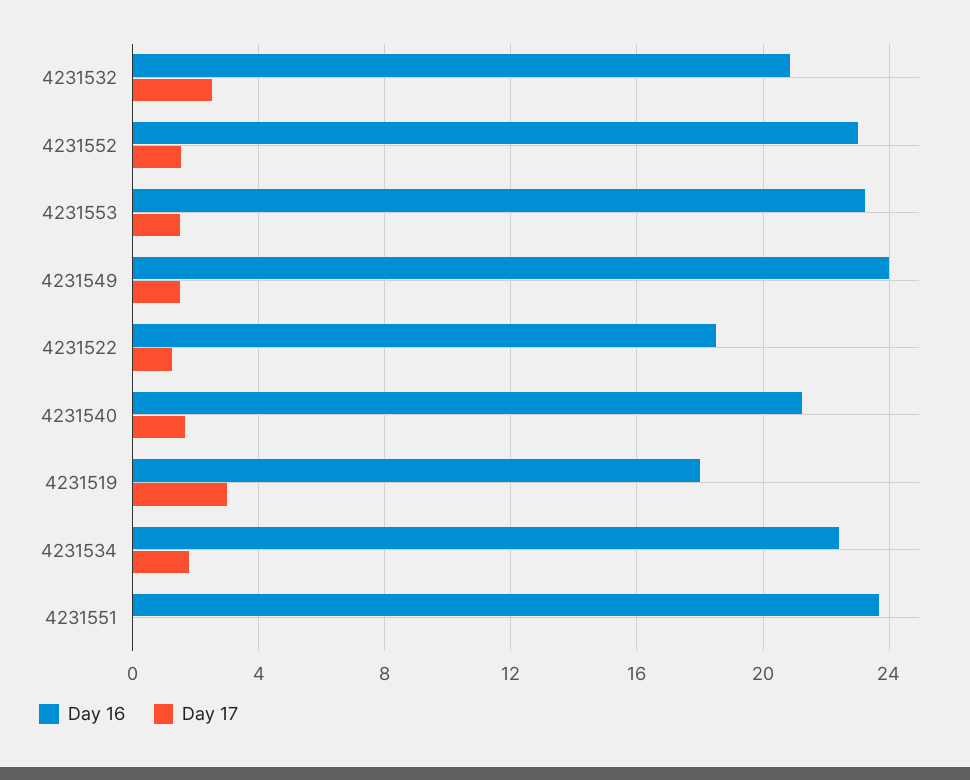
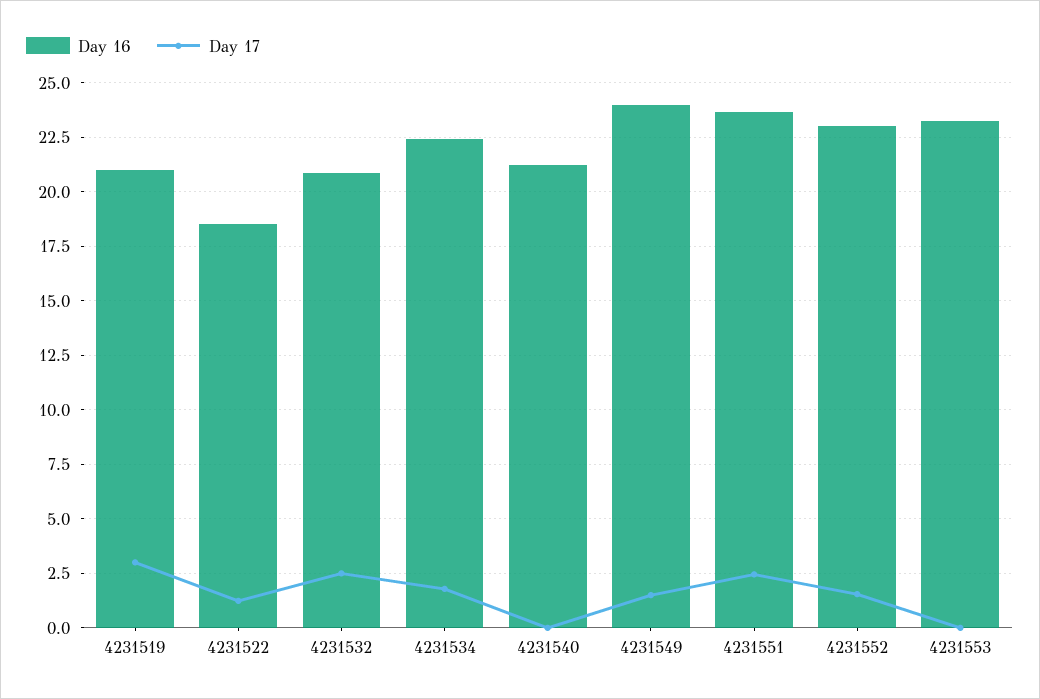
Day 17, 4231553: 1.5 -> 0
Day 17, 4231540: 1.5 -> 0
Day 16, 4231519: 18 -> 21
Day 17, 4231551: 0 -> 2.5

